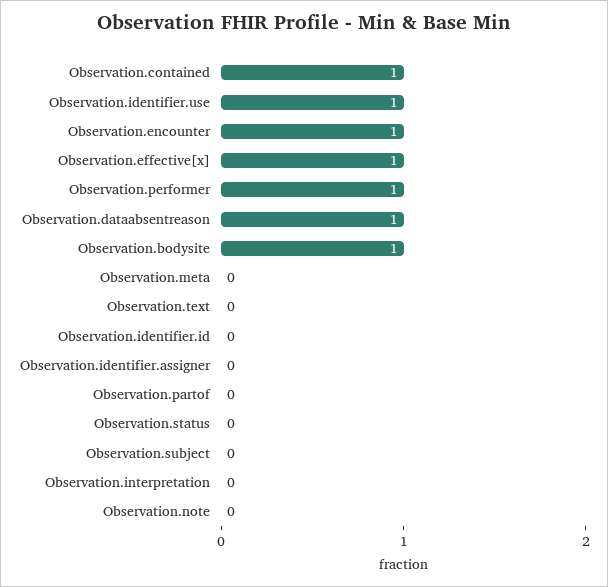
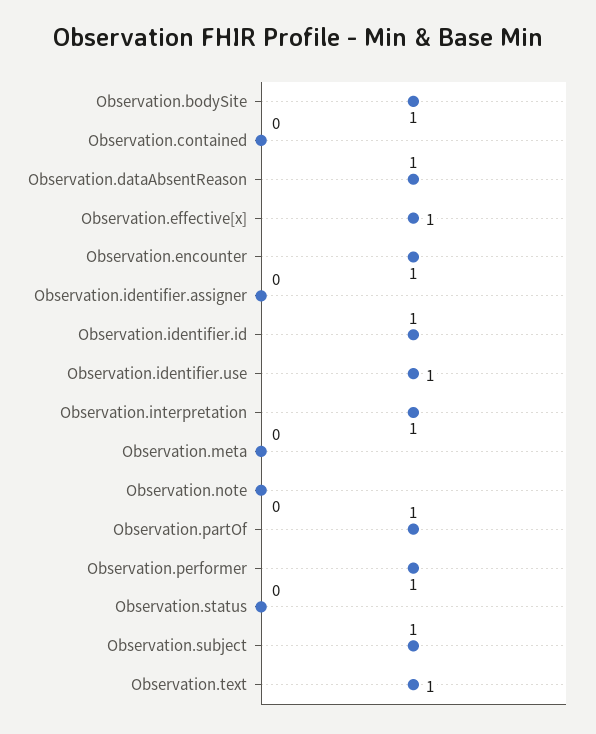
Observation.contained: 1 -> 0
Observation.text: 0 -> 1
Observation.identifier.id: 0 -> 1
Observation.partof: 0 -> 1
Observation.subject: 0 -> 1
Observation.interpretation: 0 -> 1

